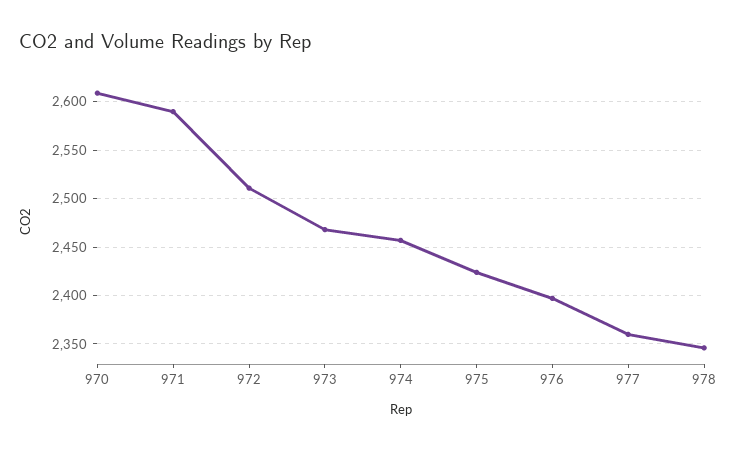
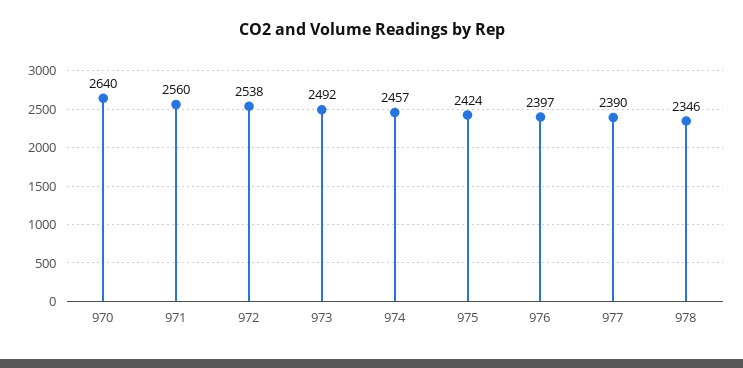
970: 2610 -> 2640
971: 2590 -> 2560
972: 2510 -> 2538
973: 2470 -> 2492
977: 2360 -> 2390

